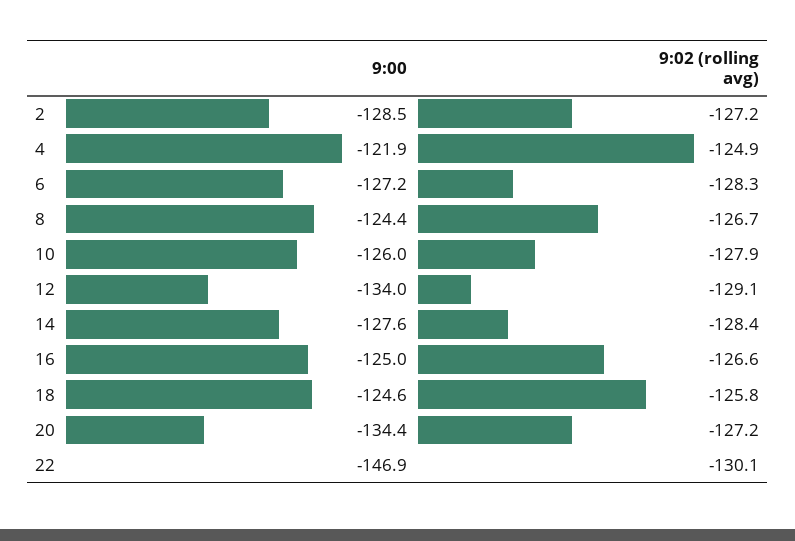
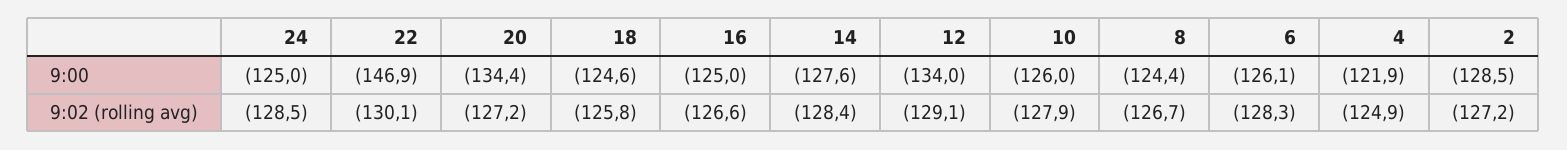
9:00, 6: -127.2 -> -126.1
9:00, 24: none -> -125
9:02 (rolling avg), 24: none -> -128.5

